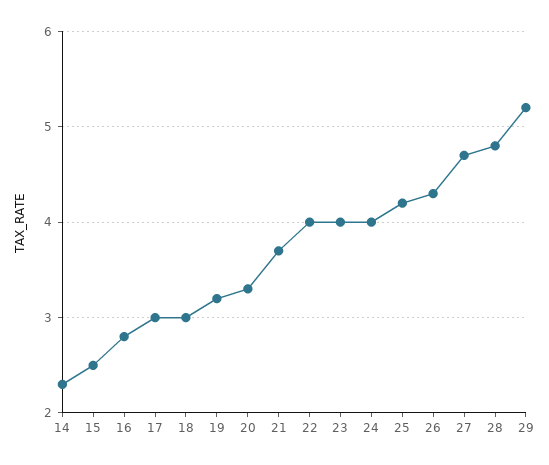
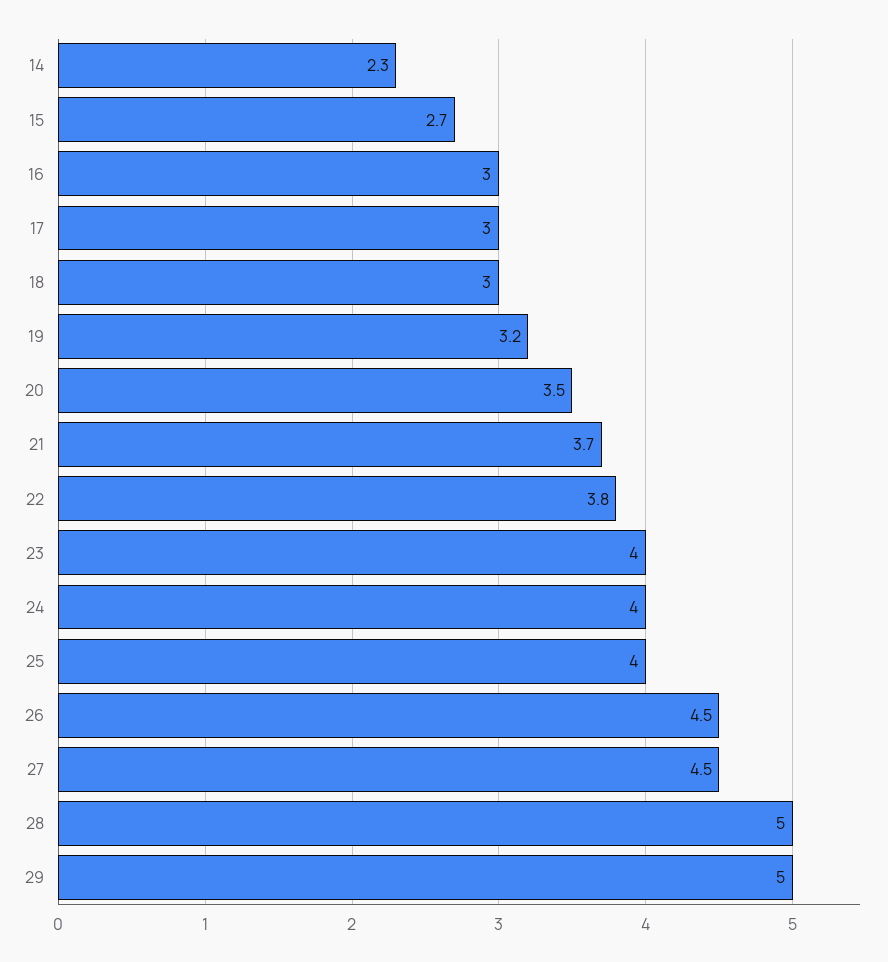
15: 2.5 -> 2.7
16: 2.8 -> 3
20: 3.3 -> 3.5
22: 4 -> 3.8
25: 4.2 -> 4
26: 4.3 -> 4.5
27: 4.7 -> 4.5
28: 4.8 -> 5
29: 5.2 -> 5

